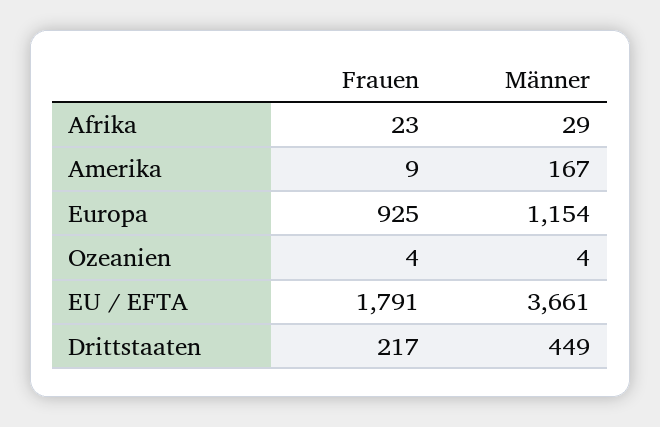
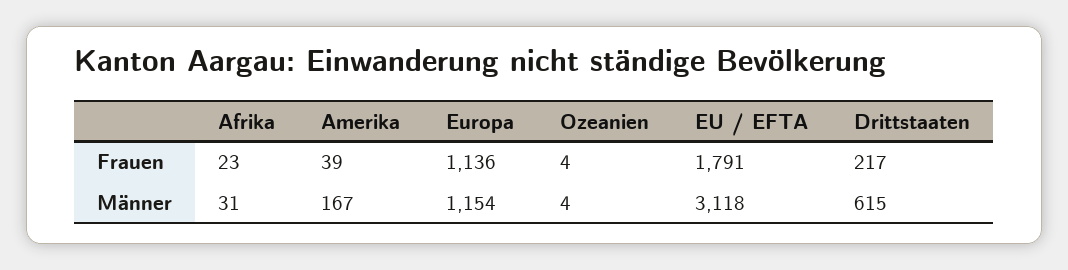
Männer, Afrika: 29 -> 31
Frauen, Amerika: 9 -> 39
Frauen, Europa: 925 -> 1136
Männer, EU / EFTA: 3661 -> 3118
Männer, Drittstaaten: 449 -> 615

